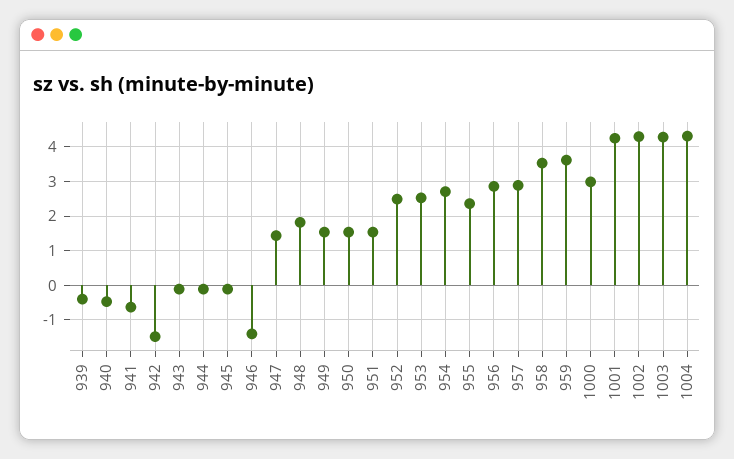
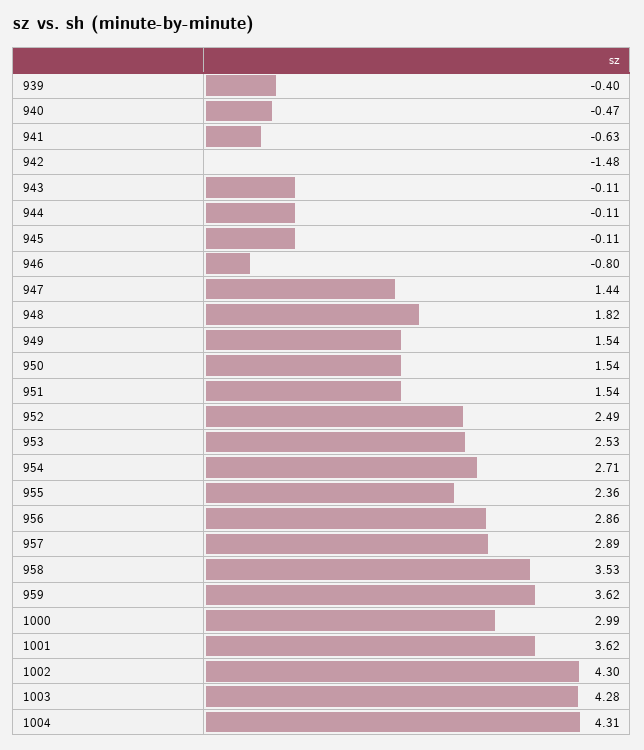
946: -1.4 -> -0.8
1001: 4.2 -> 3.62

